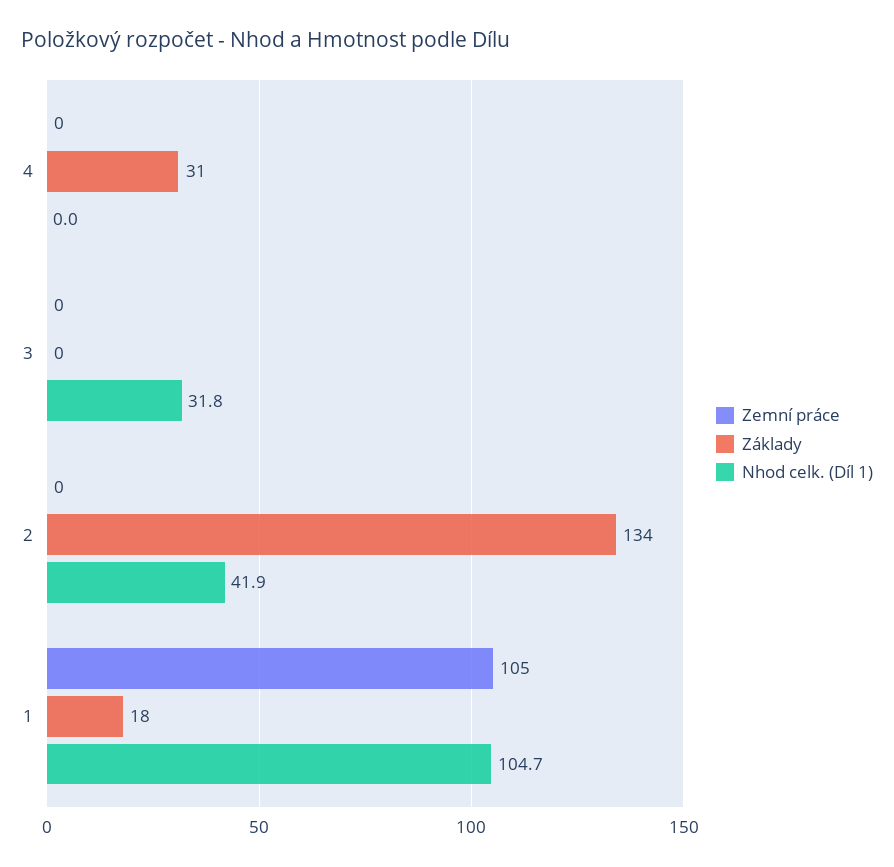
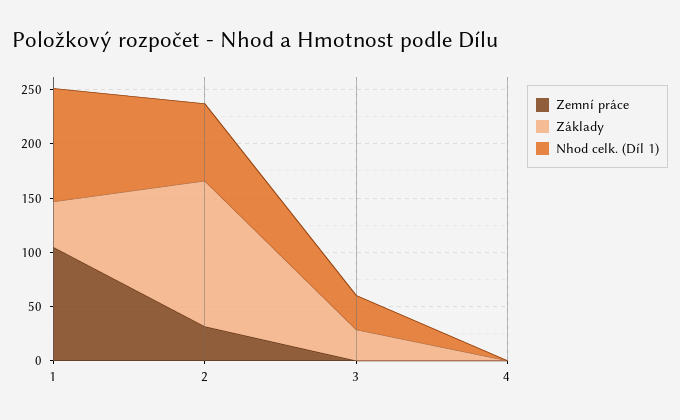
Základy, 4: 31 -> 0
Základy, 3: 0 -> 30
Zemní práce, 2: 0 -> 30
Nhod celk. (Díl 1), 2: 41.9 -> 70
Základy, 1: 18 -> 40

